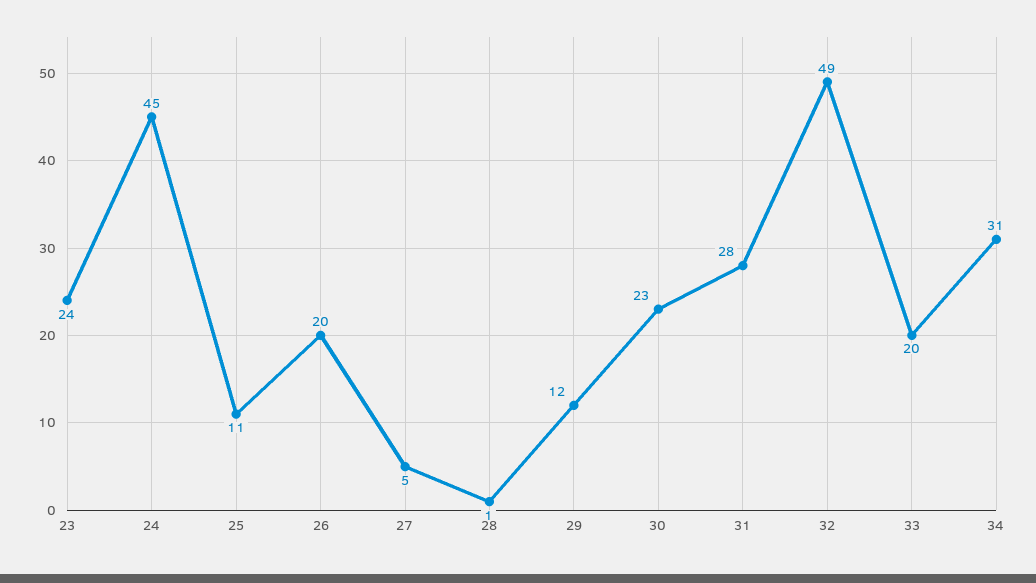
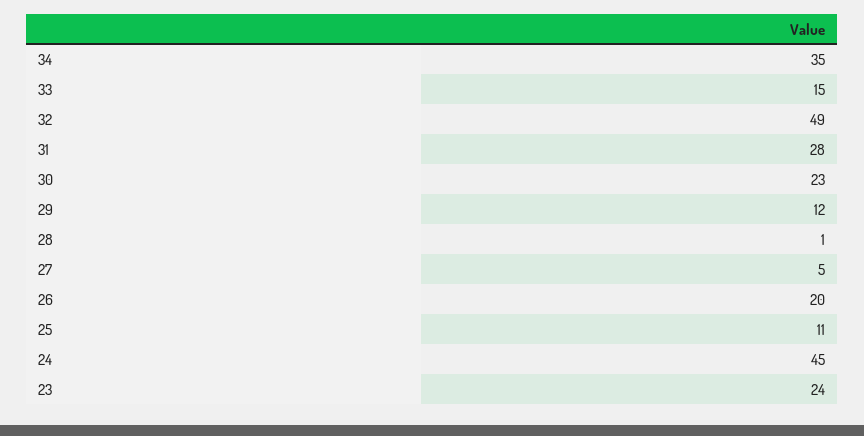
33: 20 -> 15
34: 31 -> 35

